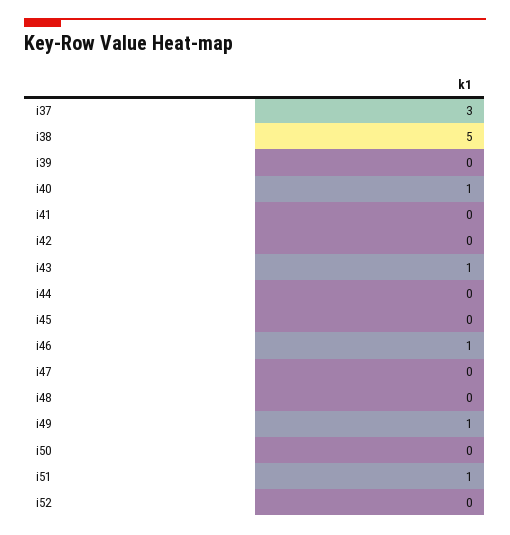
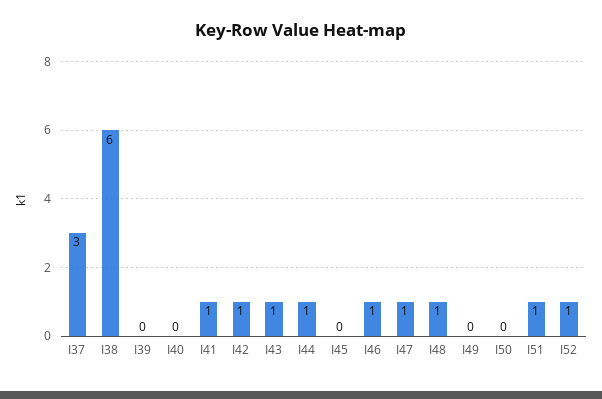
i38: 5 -> 6
i40: 1 -> 0
i41: 0 -> 1
i42: 0 -> 1
i44: 0 -> 1
i47: 0 -> 1
i48: 0 -> 1
i49: 1 -> 0
i52: 0 -> 1

